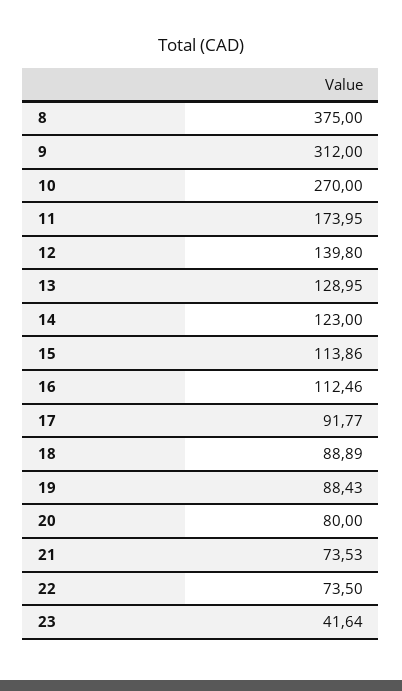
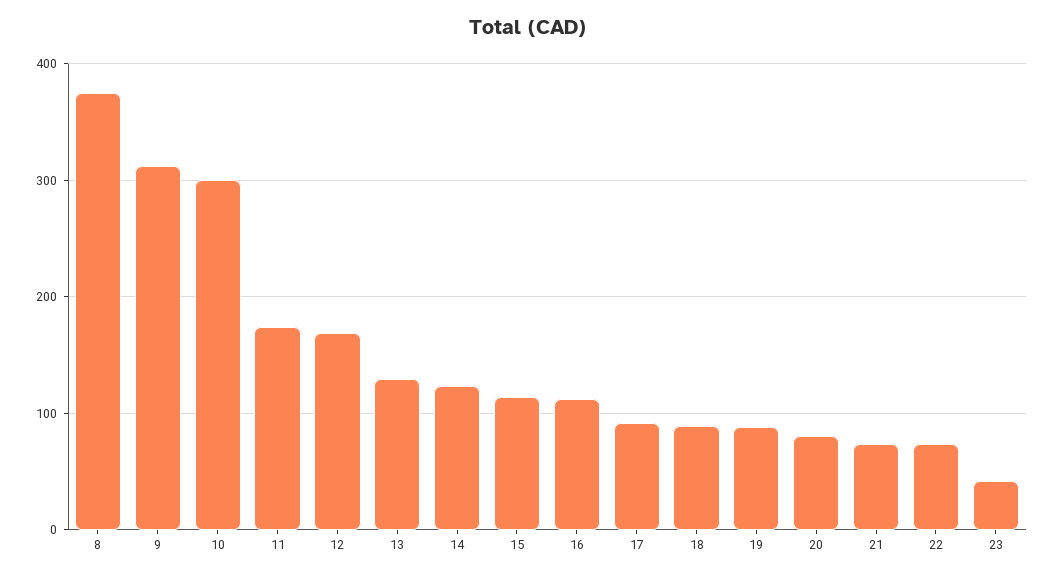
10: 270 -> 300
12: 139.8 -> 170

